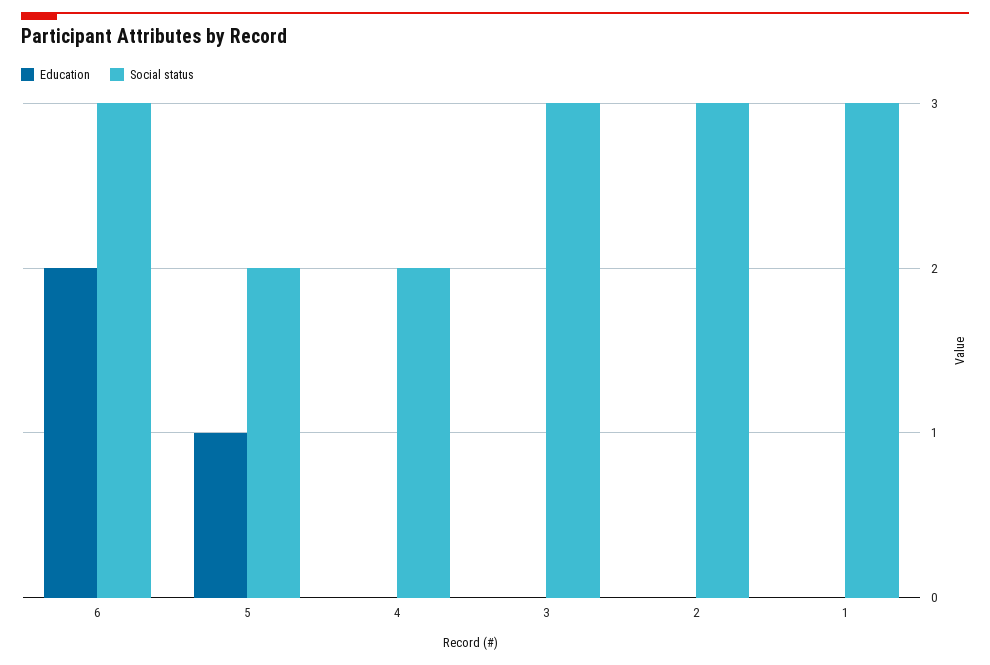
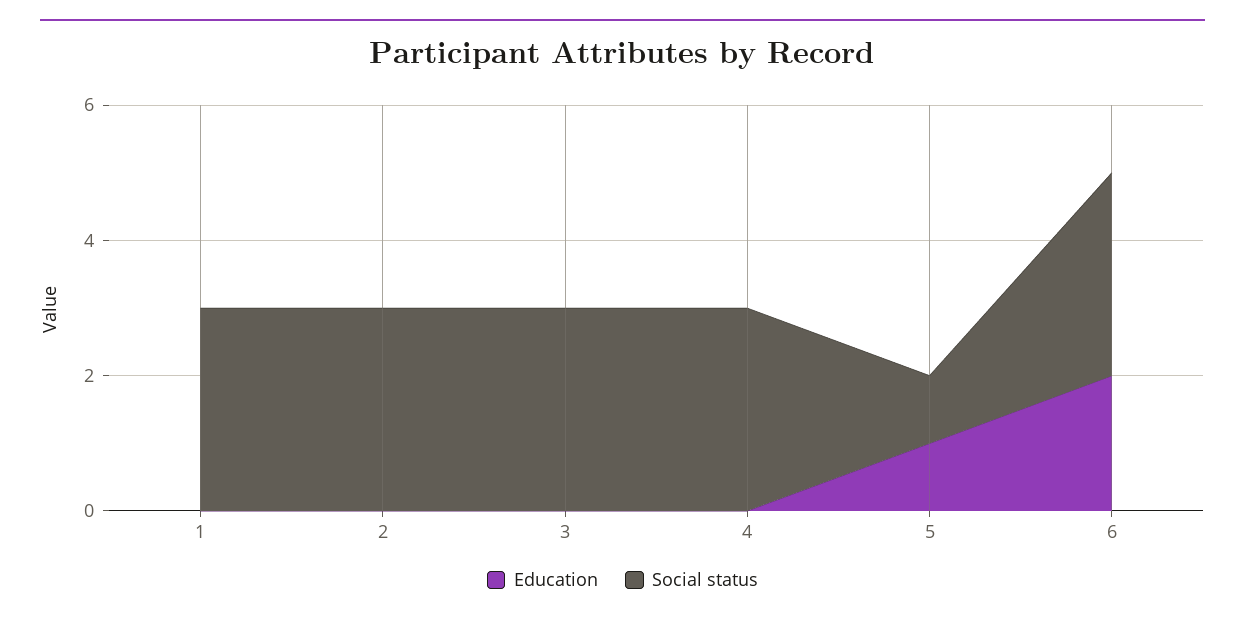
Social status, 5: 2 -> 1
Social status, 4: 2 -> 3

